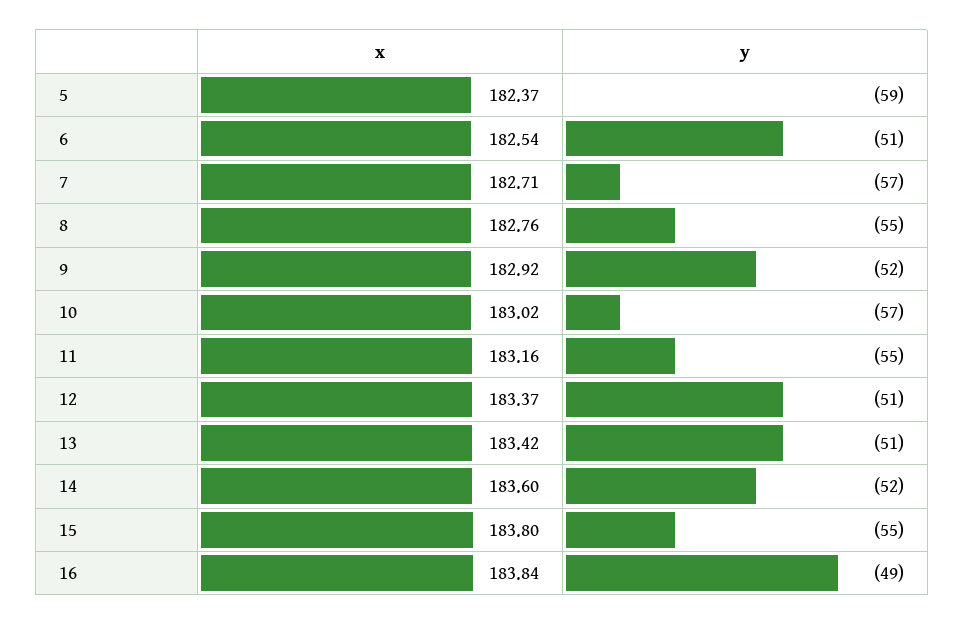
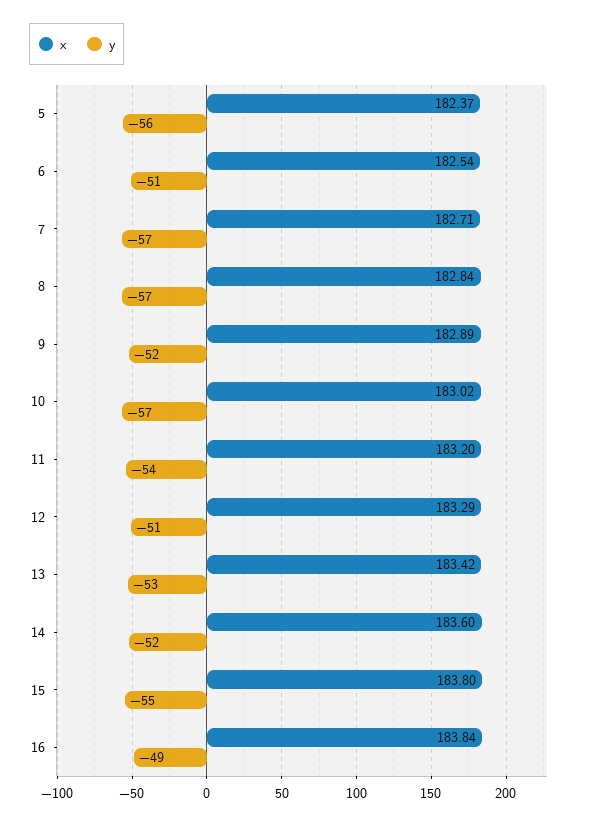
y, 5: -59 -> -56
x, 8: 182.76 -> 182.84
y, 8: -55 -> -57
x, 9: 182.92 -> 182.89
x, 11: 183.16 -> 183.2
y, 11: -55 -> -54
x, 12: 183.37 -> 183.29
y, 13: -51 -> -53

